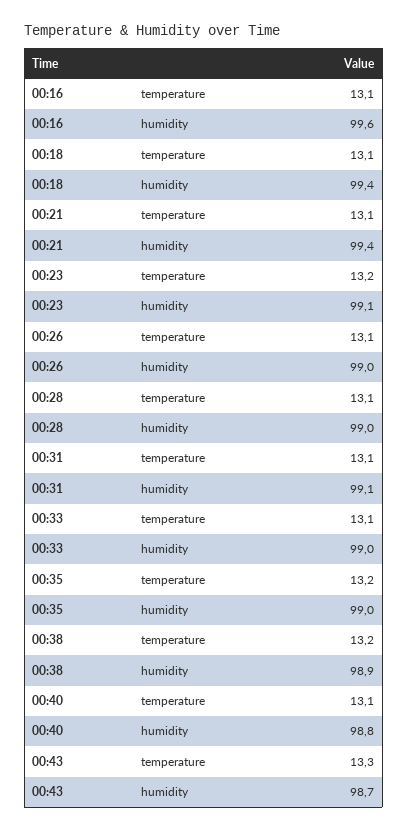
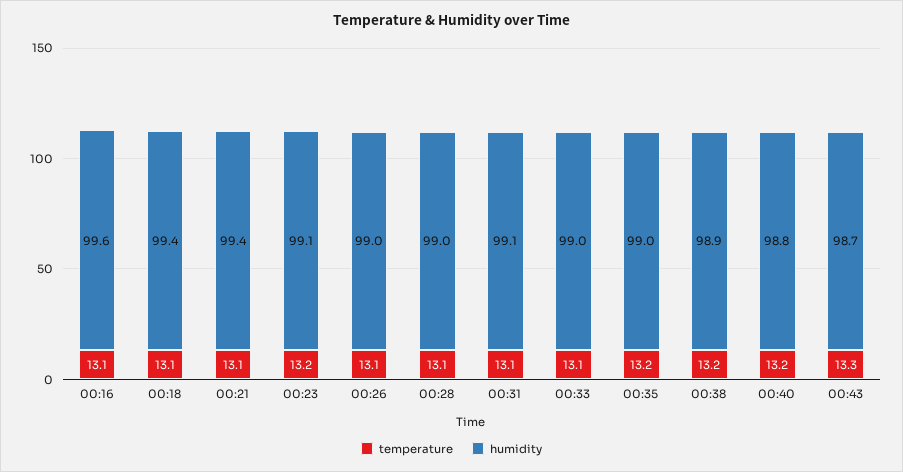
temperature, 00:40: 13.1 -> 13.2

